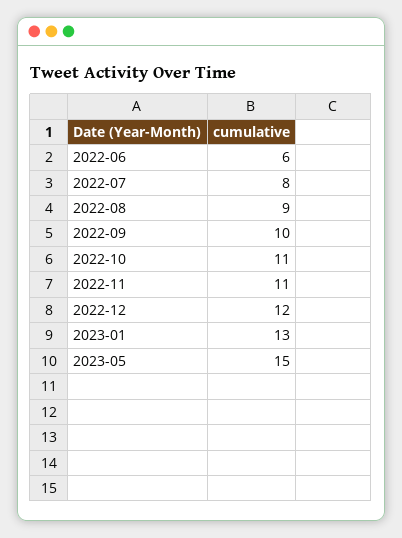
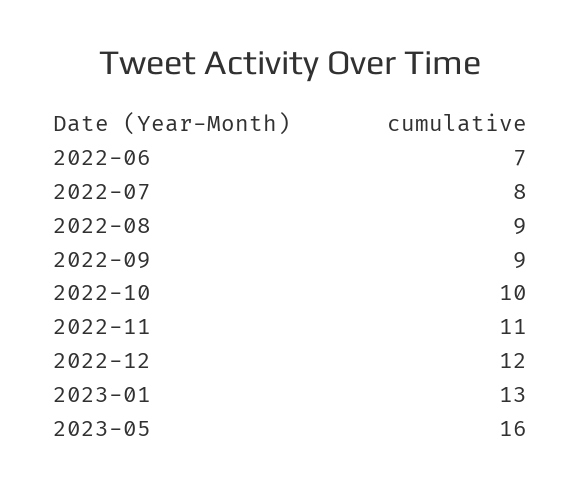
2022-06: 6 -> 7
2022-09: 10 -> 9
2022-10: 11 -> 10
2023-05: 15 -> 16

